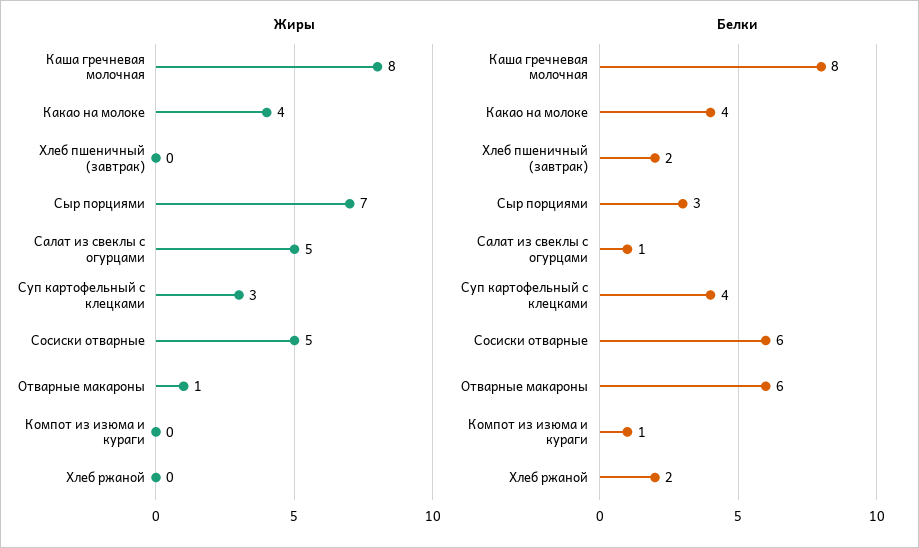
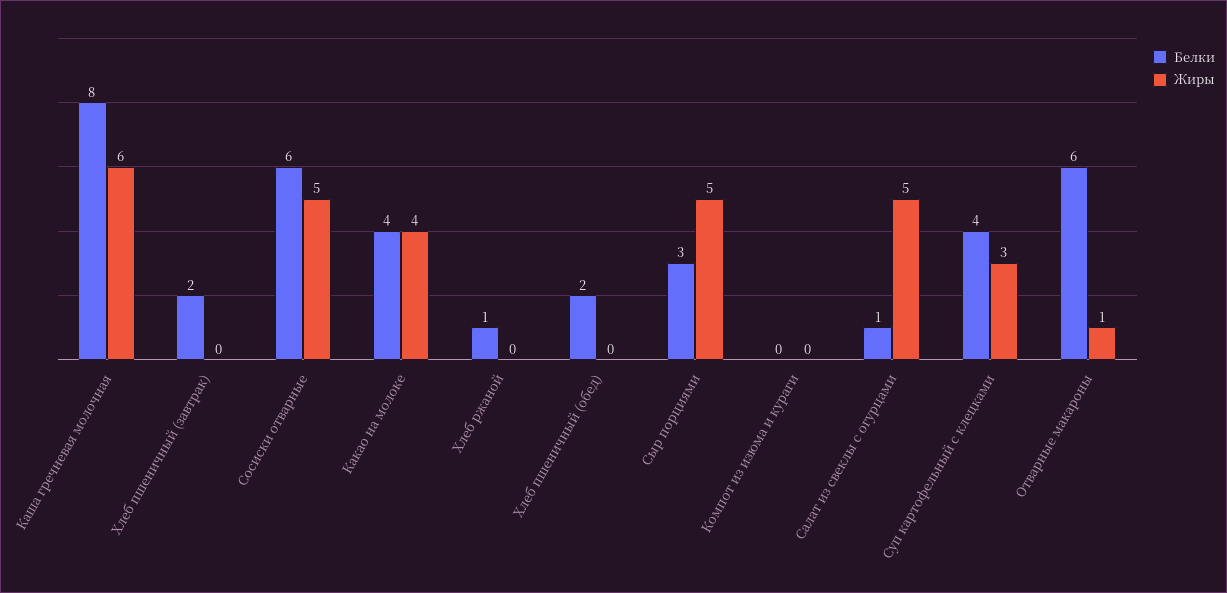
Жиры, Каша гречневая молочная: 8 -> 6
Жиры, Сыр порциями: 7 -> 5
Белки, Компот из изюма и кураги: 1 -> 0
Белки, Хлеб ржаной: 2 -> 1
Белки, Хлеб пшеничный (обед): none -> 2
Жиры, Хлеб пшеничный (обед): none -> 0

